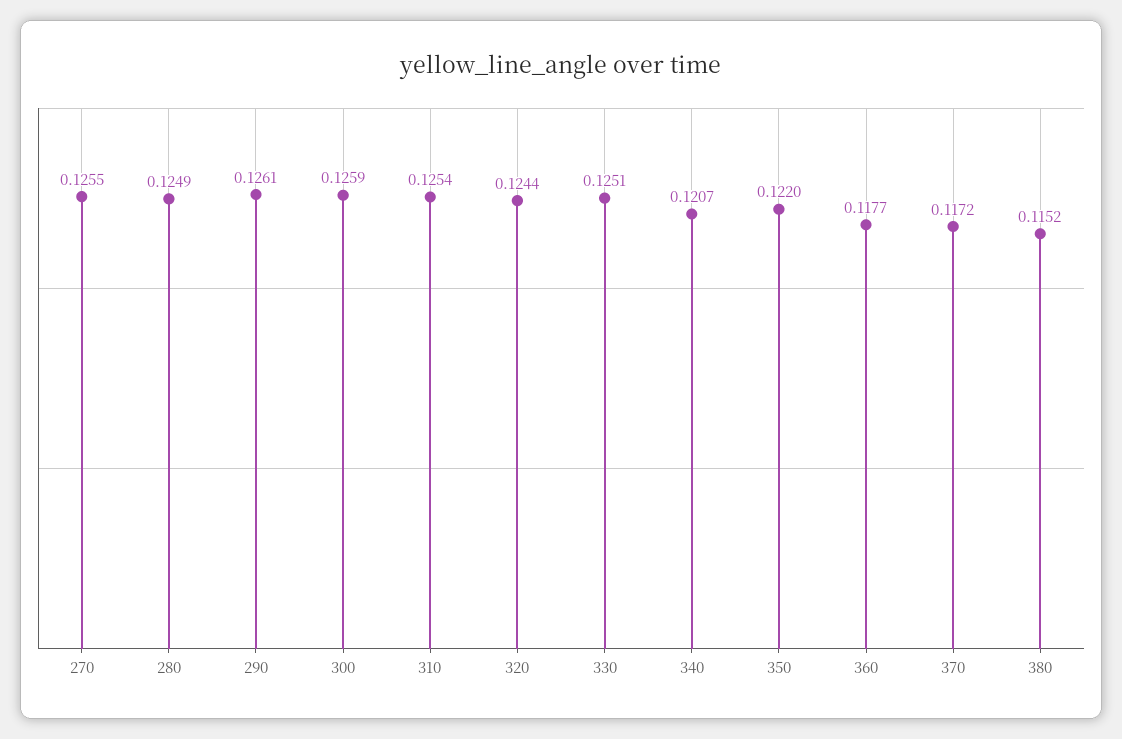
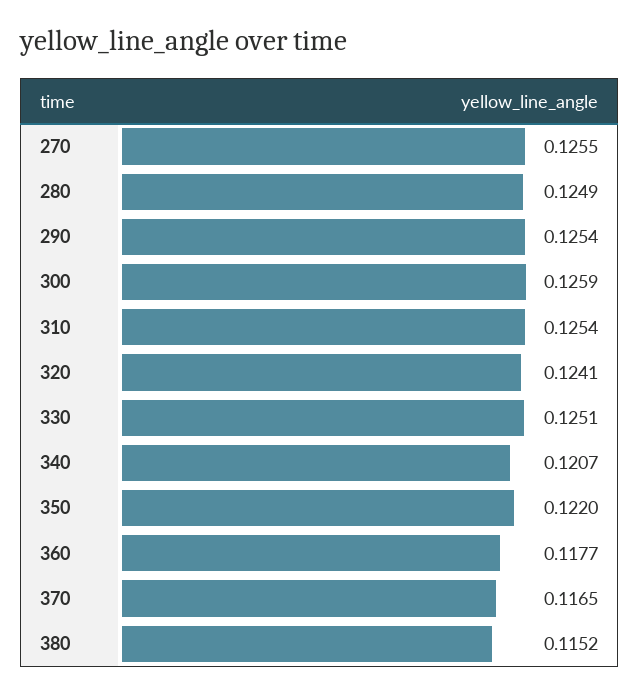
290: 0.1261 -> 0.1254
320: 0.1244 -> 0.1241
370: 0.1172 -> 0.1165

